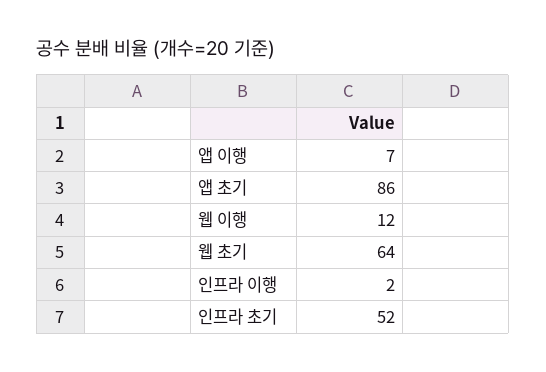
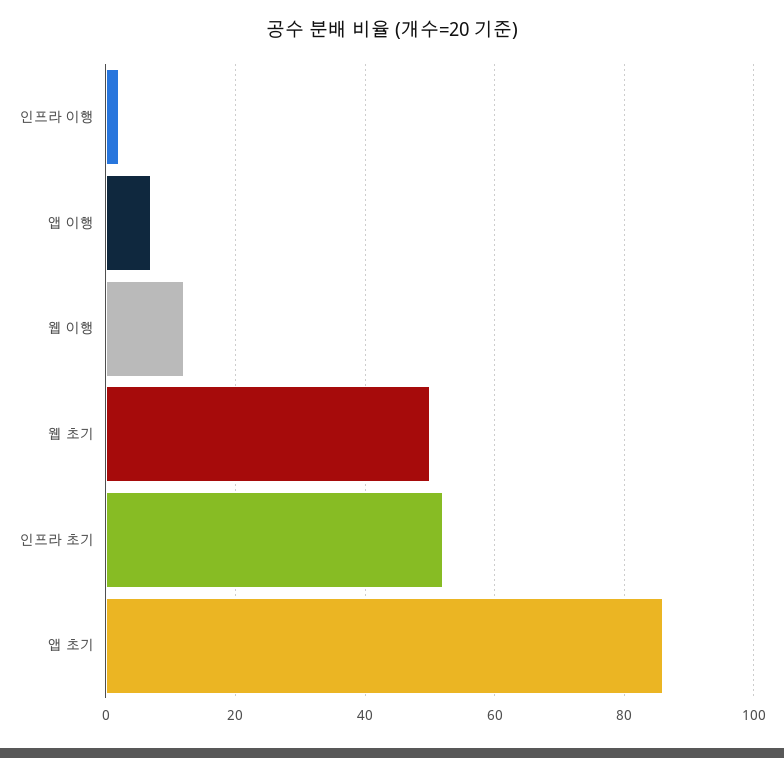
웹 초기: 64 -> 50

